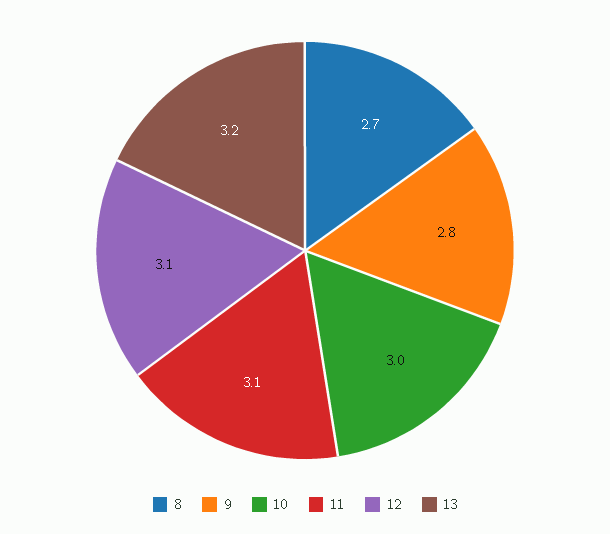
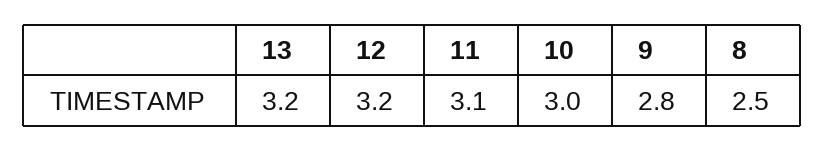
8: 2.7 -> 2.5
12: 3.1 -> 3.2

